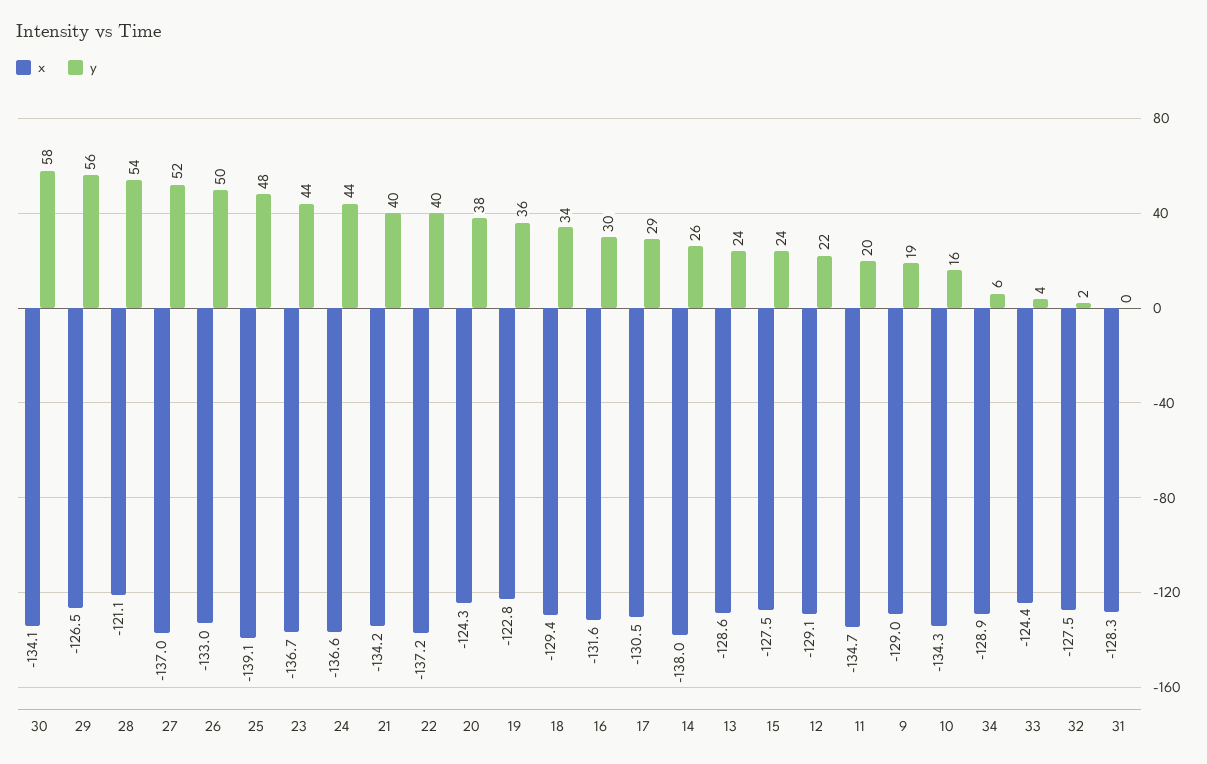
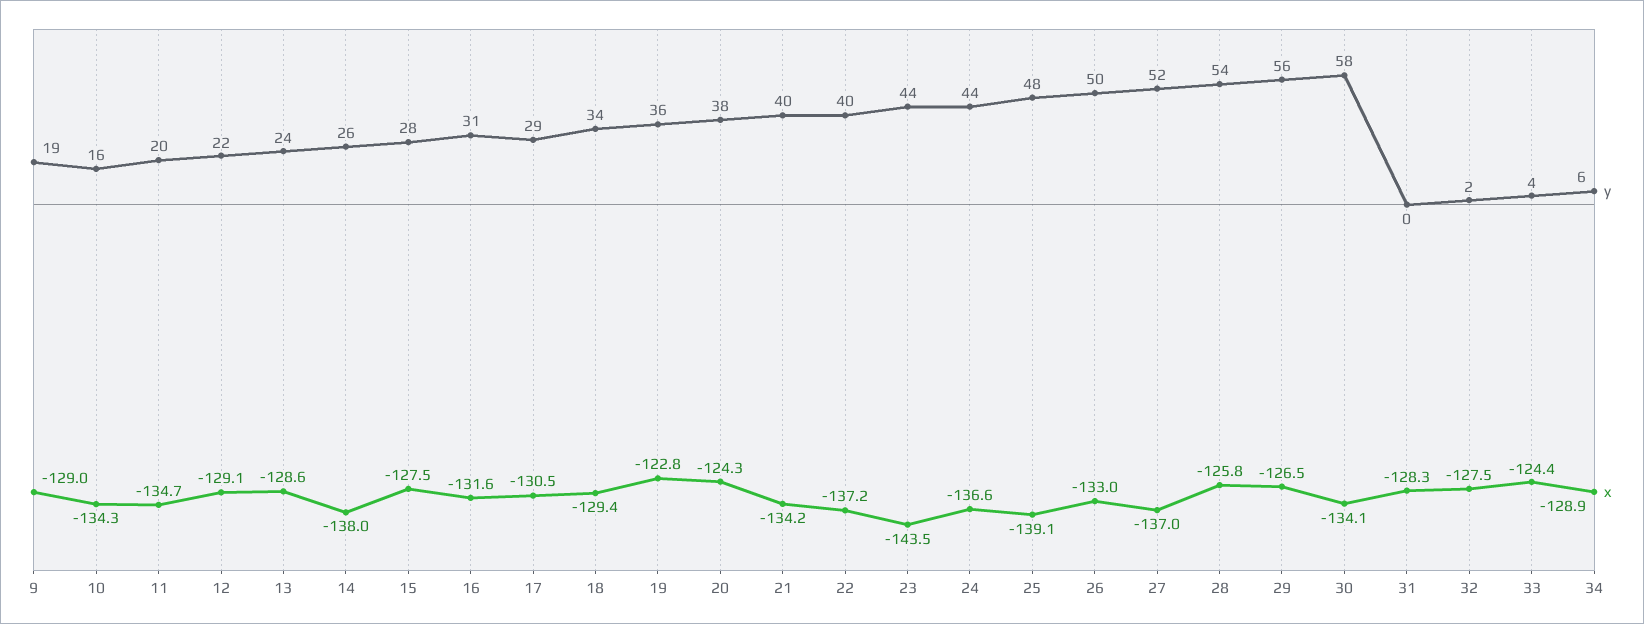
x, 28: -121.1 -> -125.8
x, 23: -136.7 -> -143.5
y, 16: 30 -> 31
y, 15: 24 -> 28

